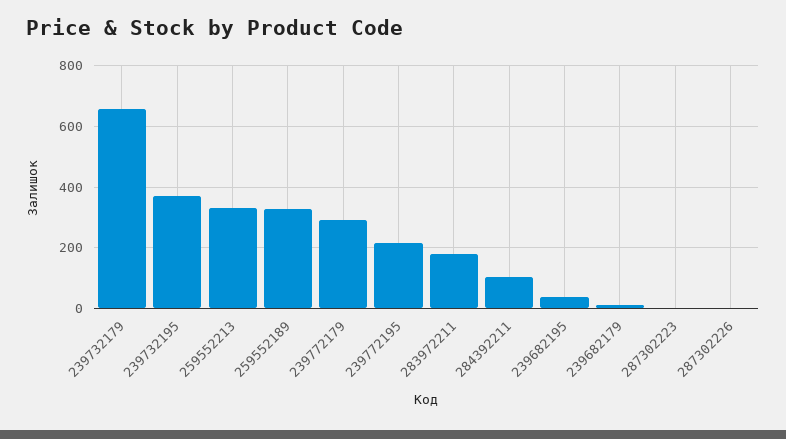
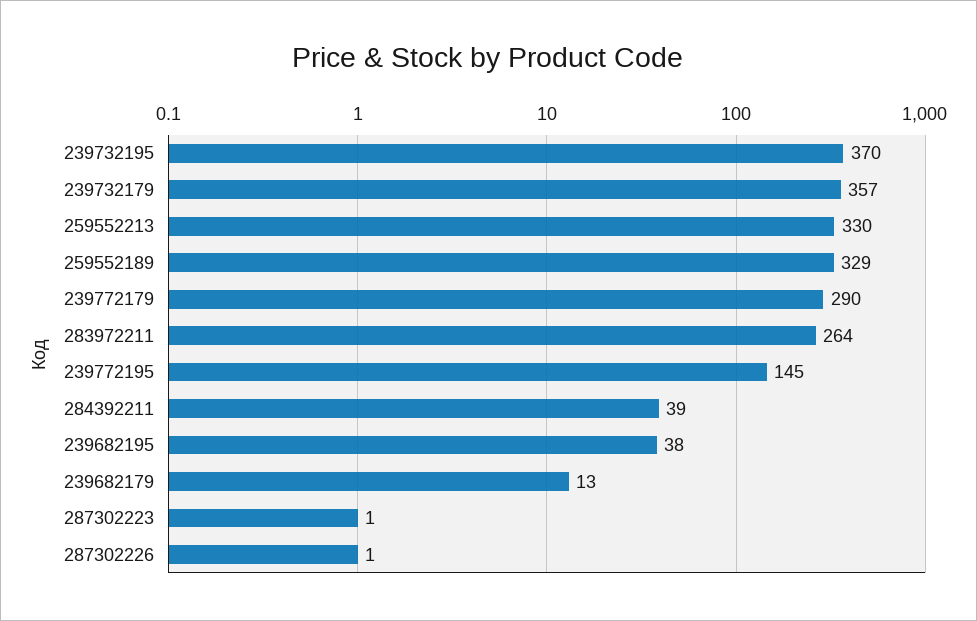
239732179: 660 -> 357
239772195: 220 -> 145
283972211: 180 -> 264
284392211: 100 -> 39

